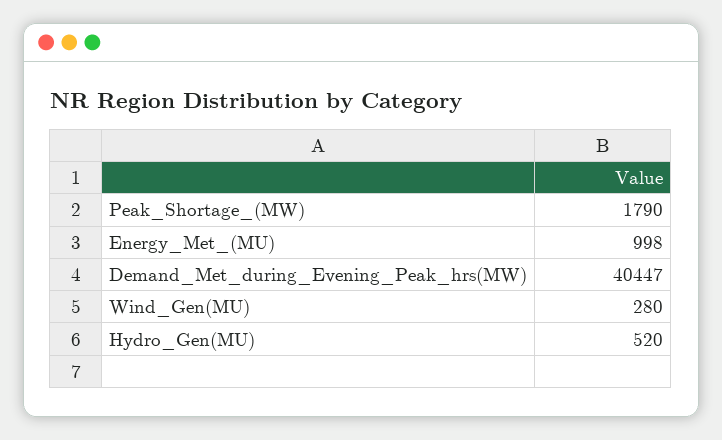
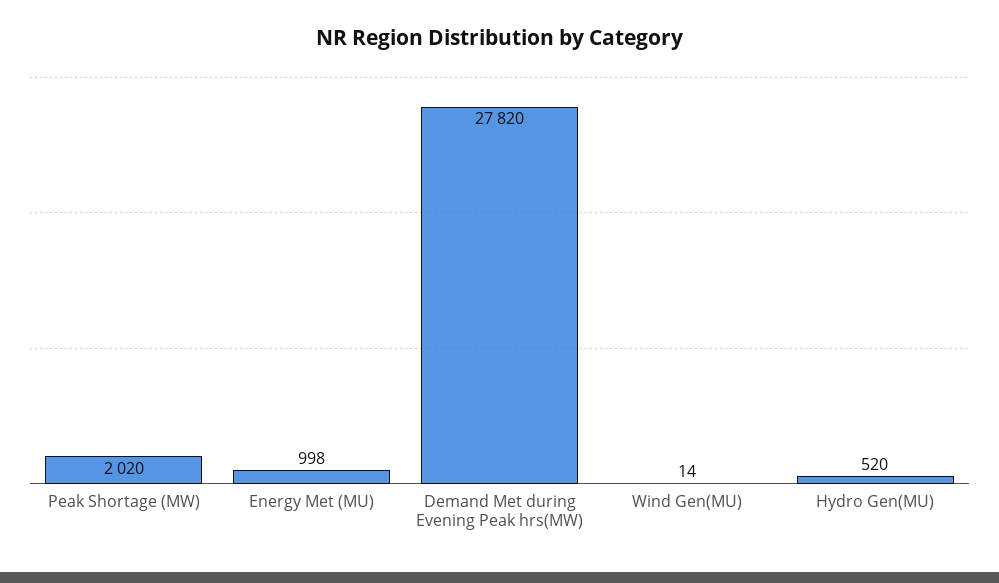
Peak_Shortage_(MW): 1790 -> 2020
Demand_Met_during_Evening_Peak_hrs(MW): 40447 -> 27820
Wind_Gen(MU): 280 -> 14

